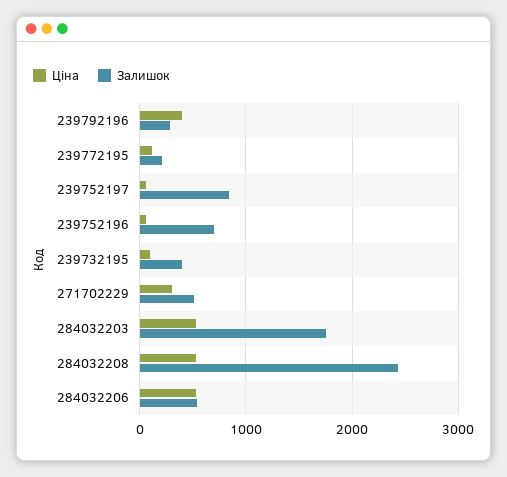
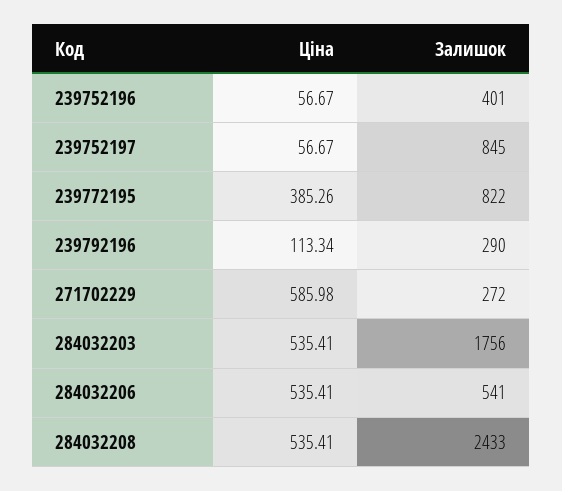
Ціна, 239792196: 400 -> 113.34
Ціна, 239772195: 100 -> 385.26
Залишок, 239772195: 200 -> 822
Залишок, 239752196: 700 -> 401
Ціна, 239732195: 100 -> none
Залишок, 239732195: 400 -> none
Ціна, 271702229: 300 -> 585.98
Залишок, 271702229: 500 -> 272

